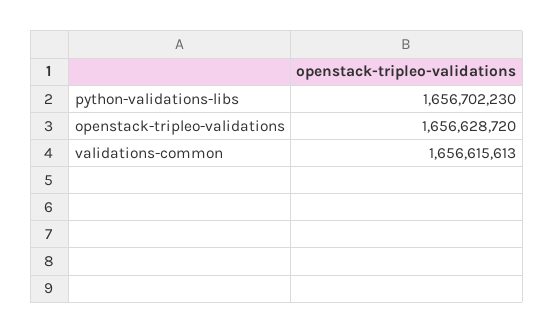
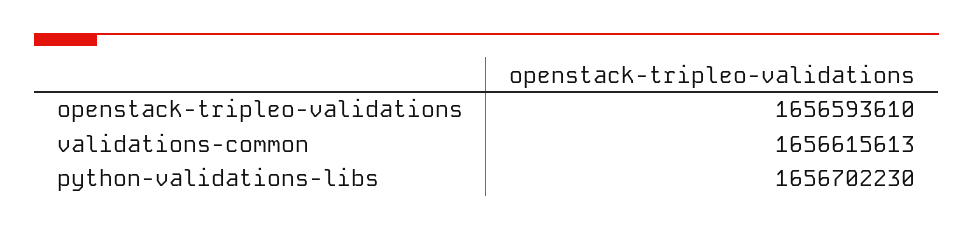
openstack-tripleo-validations: 1656628720 -> 1656593610

